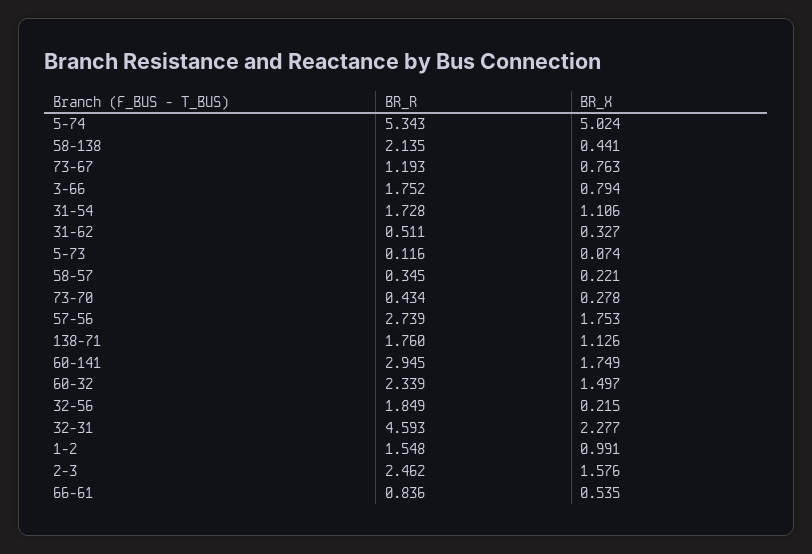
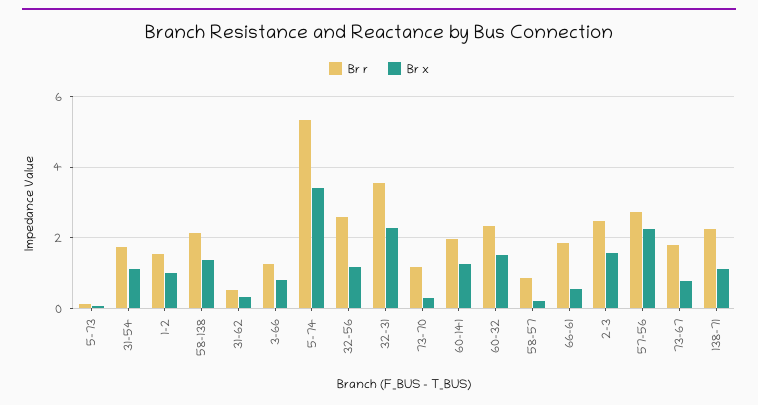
BR_X, 5-74: 5.024 -> 3.4
BR_X, 58-138: 0.441 -> 1.4
BR_R, 73-67: 1.193 -> 1.8
BR_R, 3-66: 1.752 -> 1.2
BR_R, 58-57: 0.345 -> 0.8
BR_R, 73-70: 0.434 -> 1.2
BR_X, 57-56: 1.753 -> 2.2
BR_R, 138-71: 1.76 -> 2.2
BR_R, 60-141: 2.945 -> 2
BR_X, 60-141: 1.749 -> 1.2
BR_R, 32-56: 1.849 -> 2.6
BR_X, 32-56: 0.215 -> 1.2
BR_R, 32-31: 4.593 -> 3.6
BR_R, 66-61: 0.836 -> 1.8

